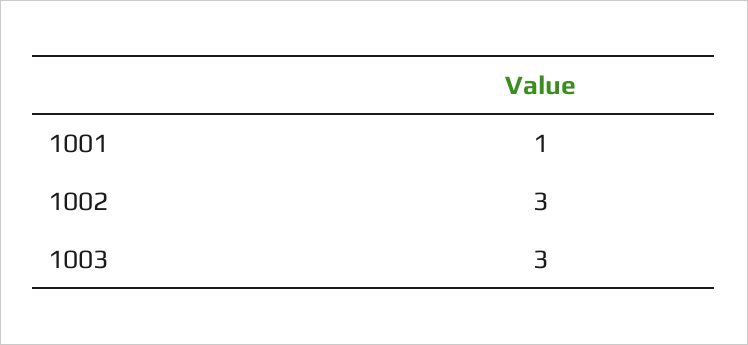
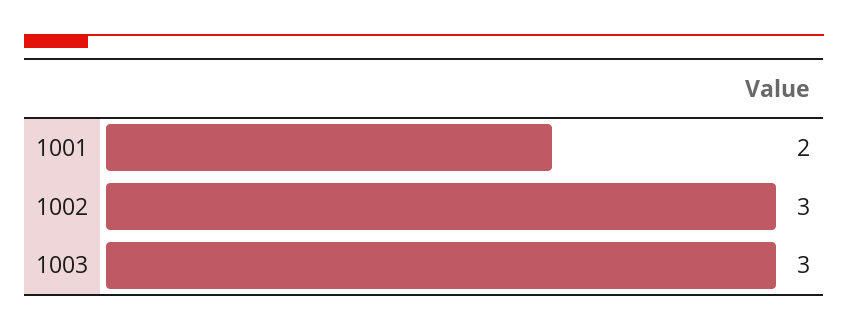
1001: 1 -> 2

